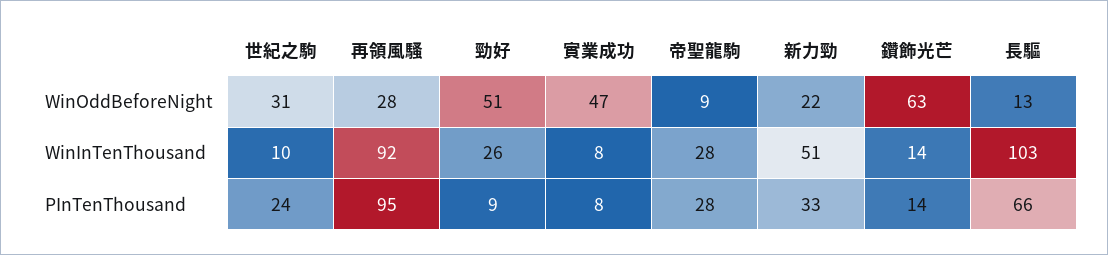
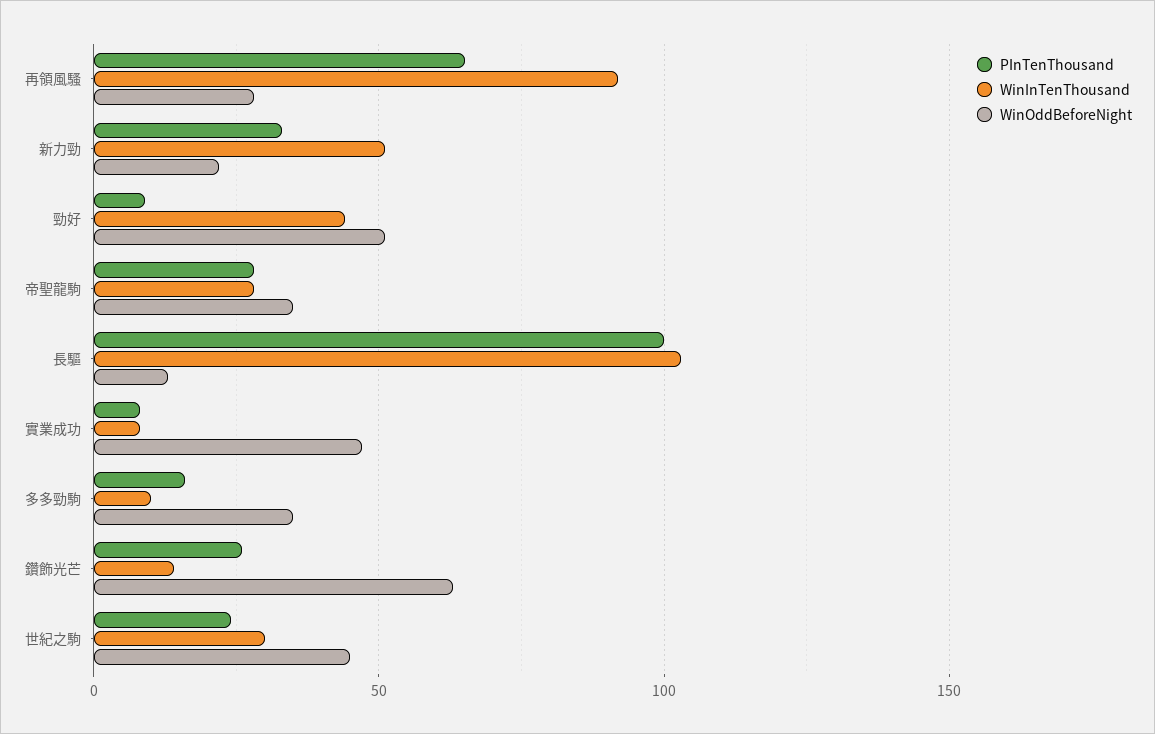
WinOddBeforeNight, 世紀之駒: 31 -> 45
WinOddBeforeNight, 帝聖龍駒: 9 -> 35
WinInTenThousand, 世紀之駒: 10 -> 30
WinInTenThousand, 勁好: 26 -> 45
PInTenThousand, 再領風騷: 95 -> 65
PInTenThousand, 鑽飾光芒: 14 -> 25
PInTenThousand, 長驅: 66 -> 100
PInTenThousand, 多多勁駒: none -> 15
WinInTenThousand, 多多勁駒: none -> 10
WinOddBeforeNight, 多多勁駒: none -> 35

